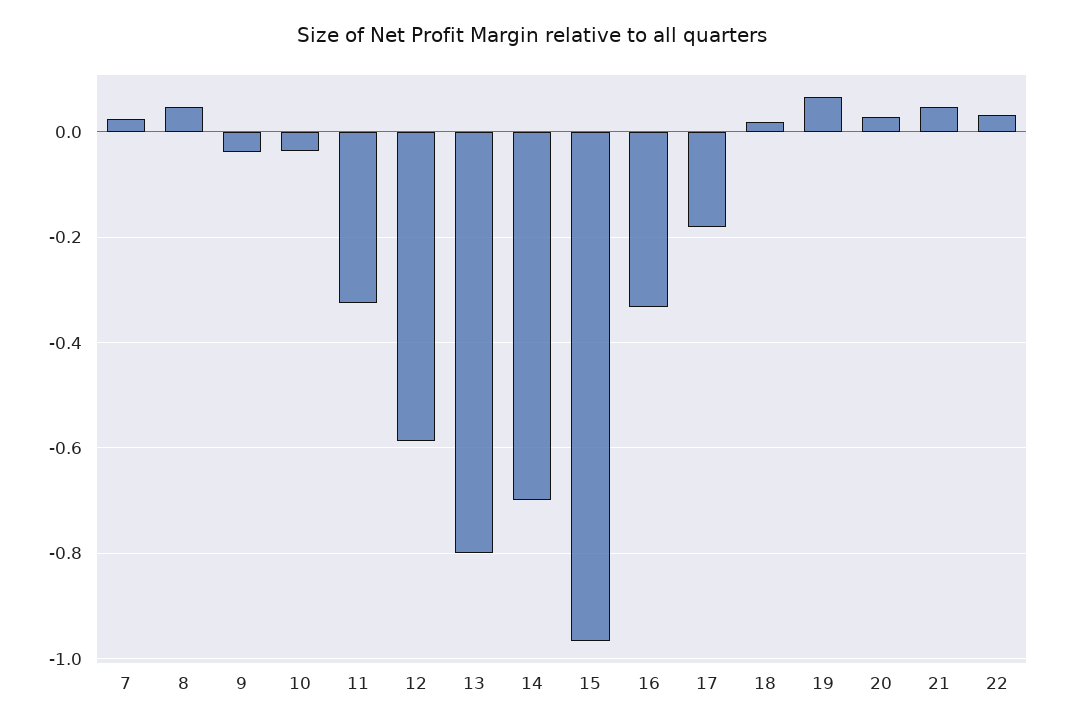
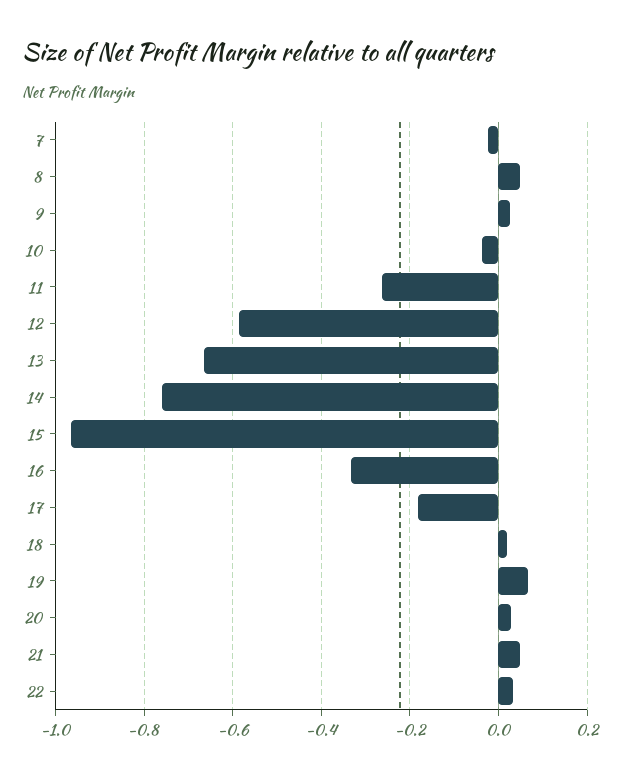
7: 0.02 -> -0.02
9: -0.04 -> 0.02
11: -0.32 -> -0.26
13: -0.8 -> -0.66
14: -0.7 -> -0.76

